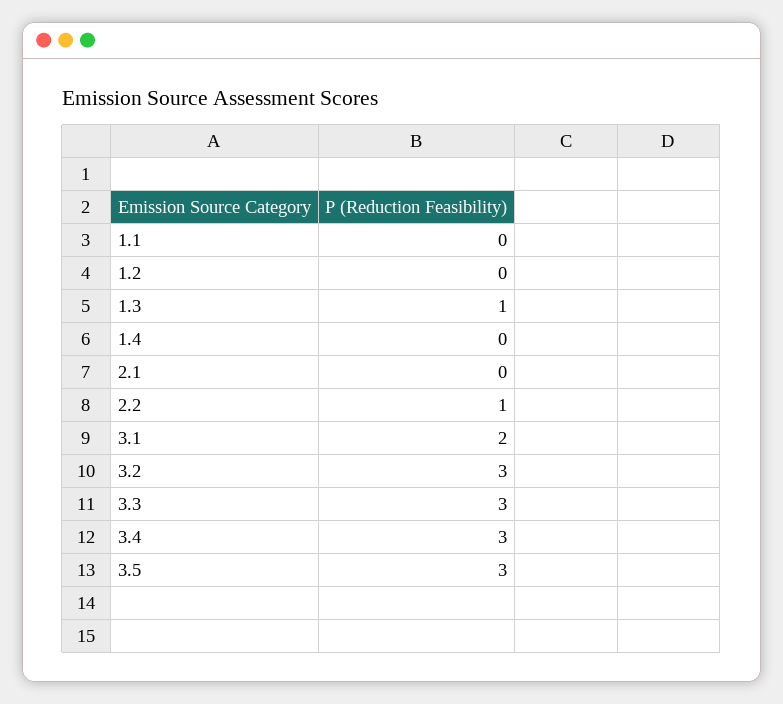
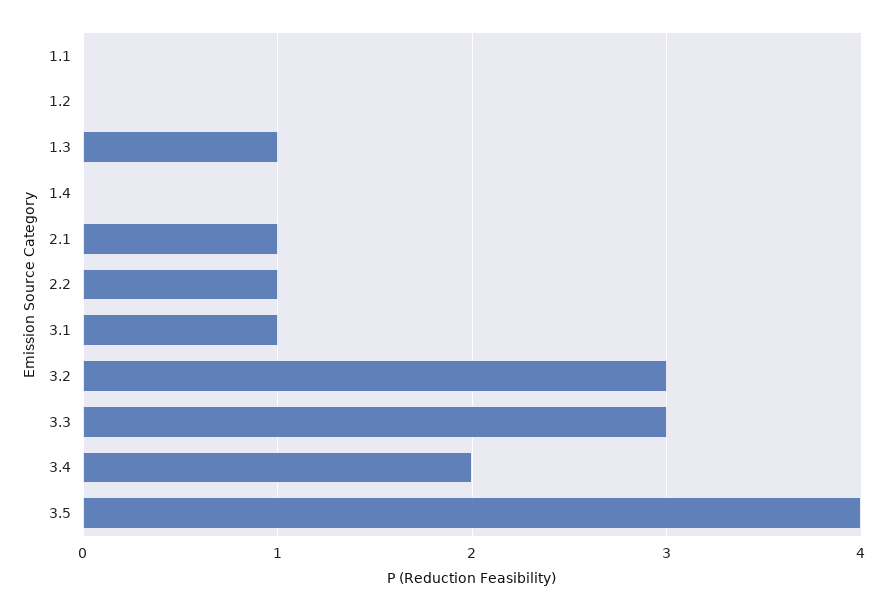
2.1: 0 -> 1
3.1: 2 -> 1
3.4: 3 -> 2
3.5: 3 -> 4

